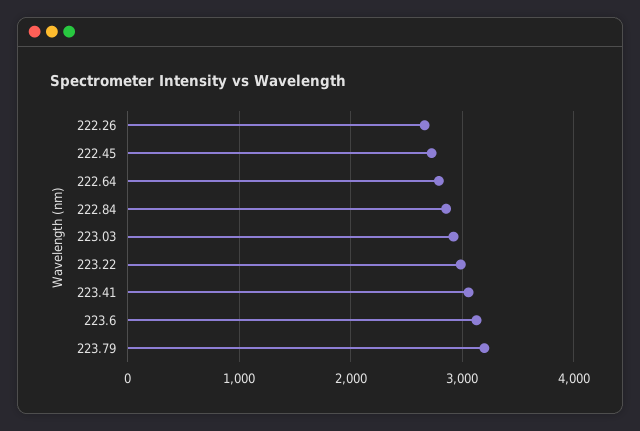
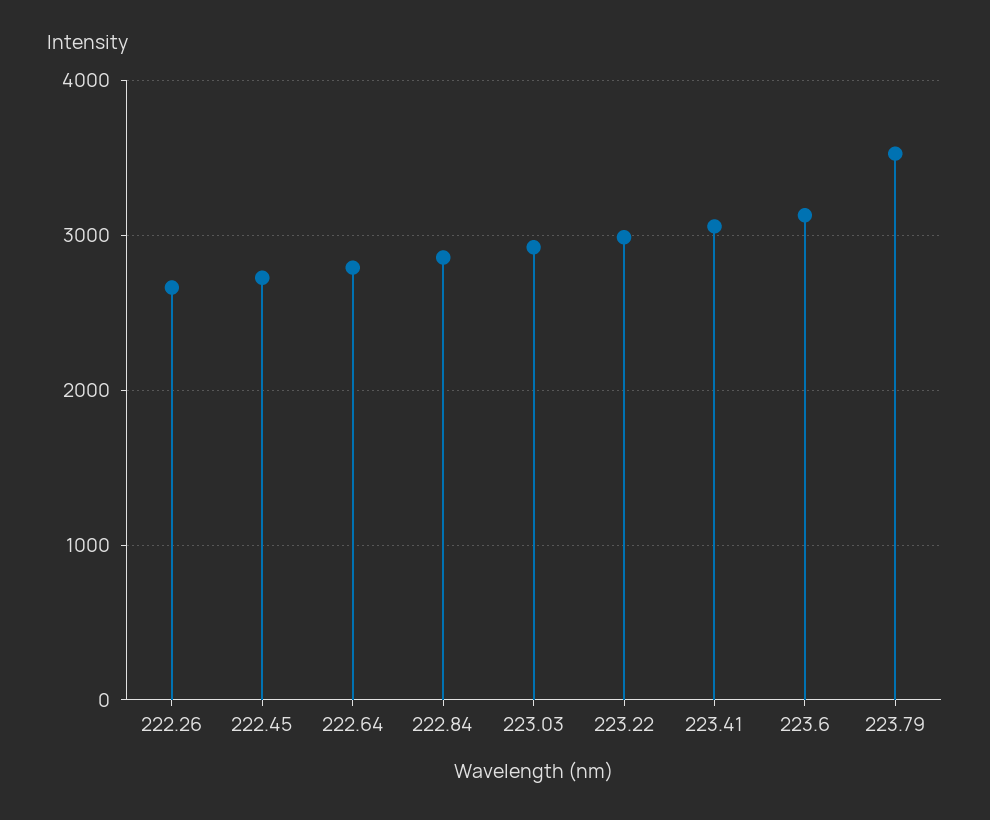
223.79: 3200 -> 3500

